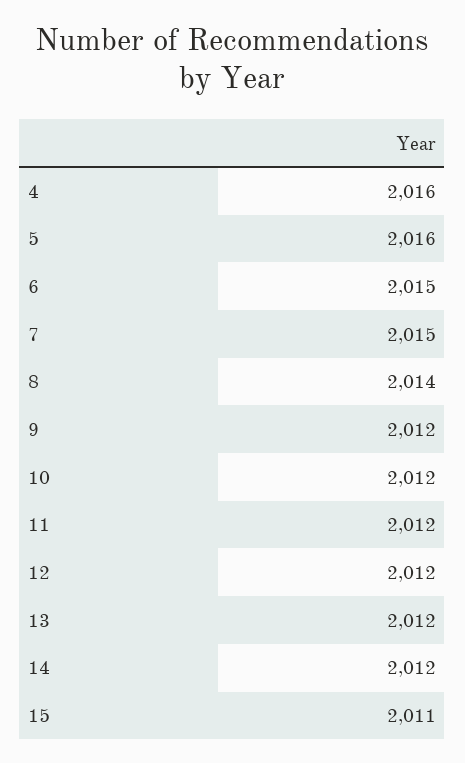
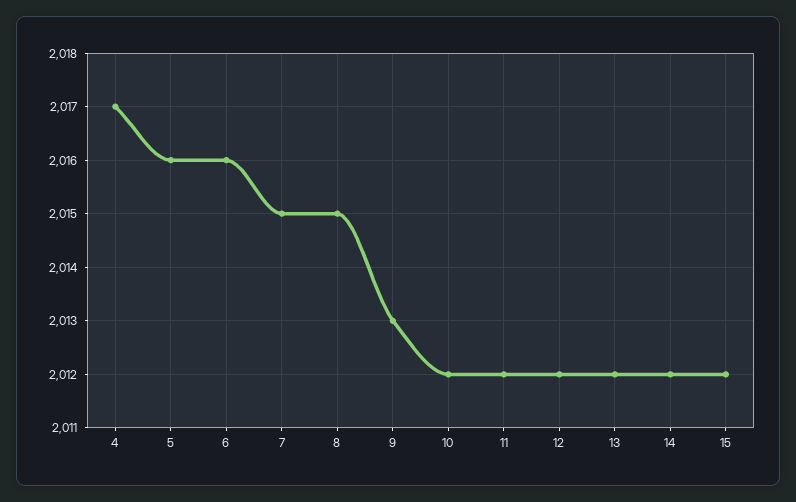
4: 2016 -> 2017
6: 2015 -> 2016
8: 2014 -> 2015
9: 2012 -> 2013
15: 2011 -> 2012

